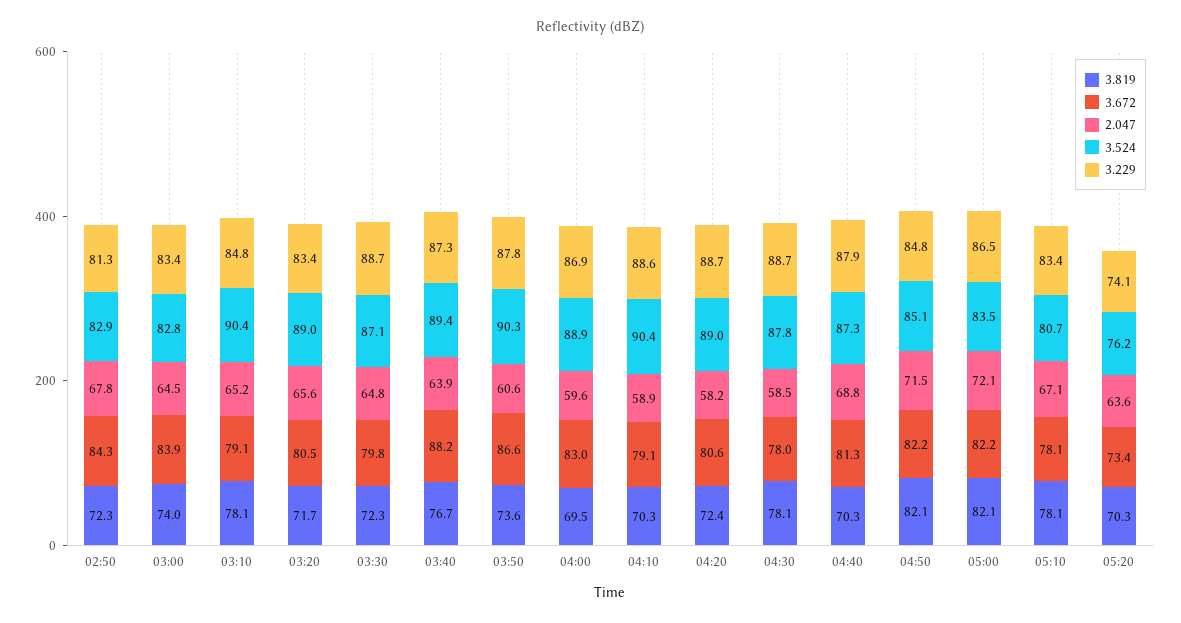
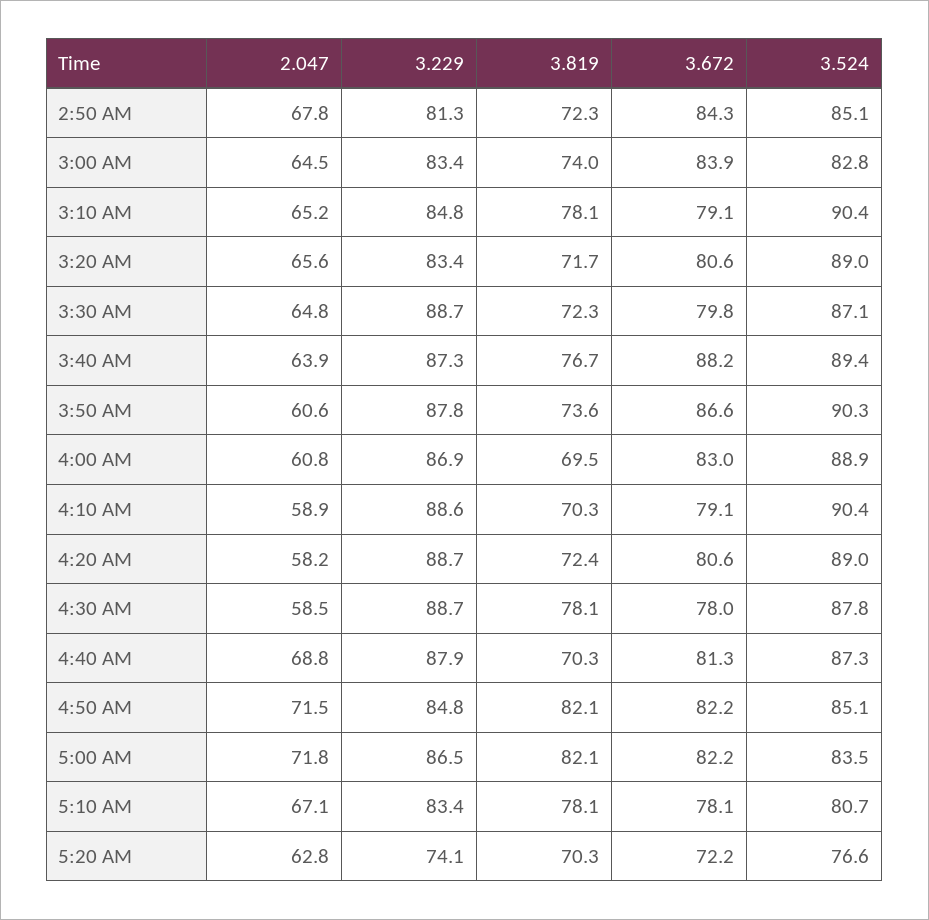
3.524, 02:50: 82.9 -> 85.1
3.672, 03:20: 80.5 -> 80.6
2.047, 04:00: 59.6 -> 60.8
2.047, 05:00: 72.1 -> 71.8
3.672, 05:20: 73.4 -> 72.2
2.047, 05:20: 63.6 -> 62.8
3.524, 05:20: 76.2 -> 76.6

